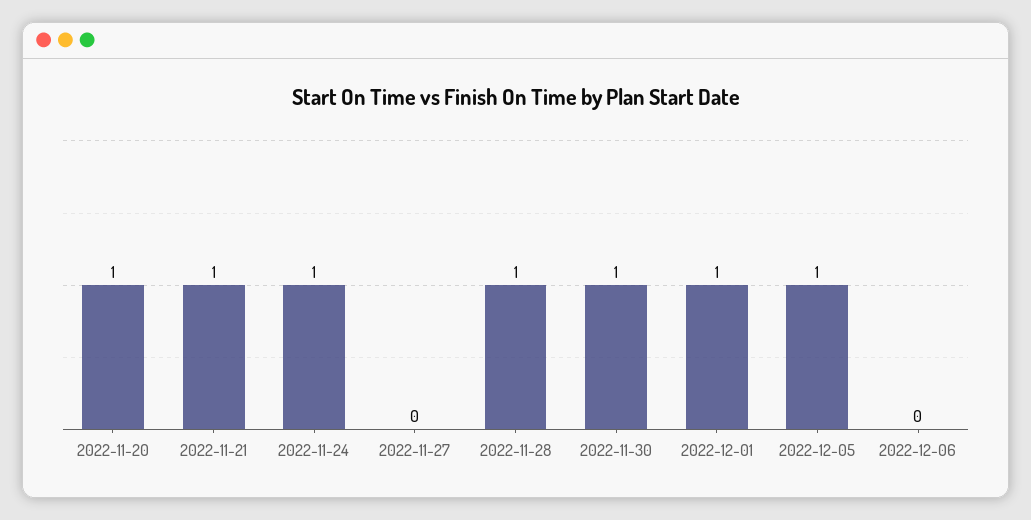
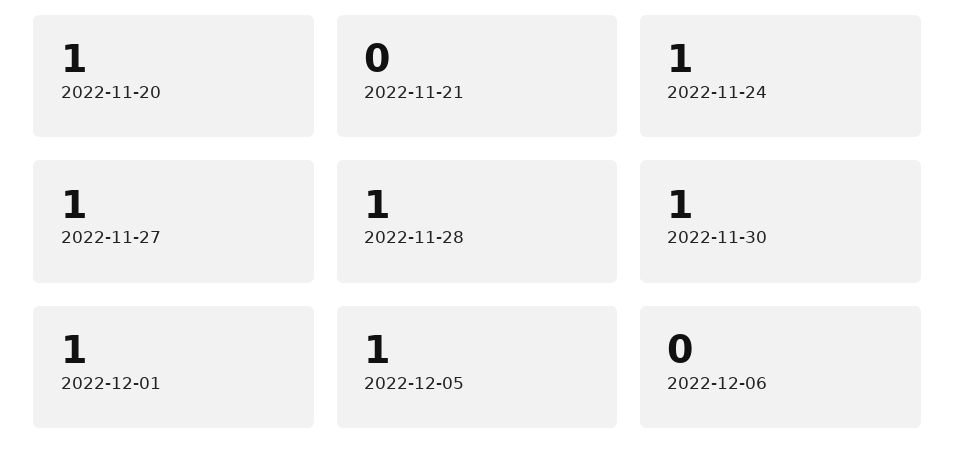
2022-11-21: 1 -> 0
2022-11-27: 0 -> 1

